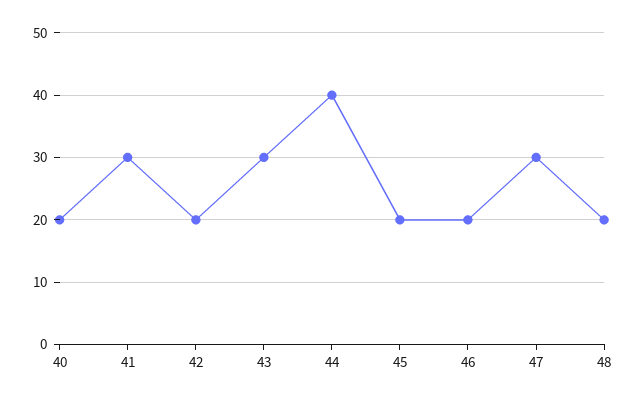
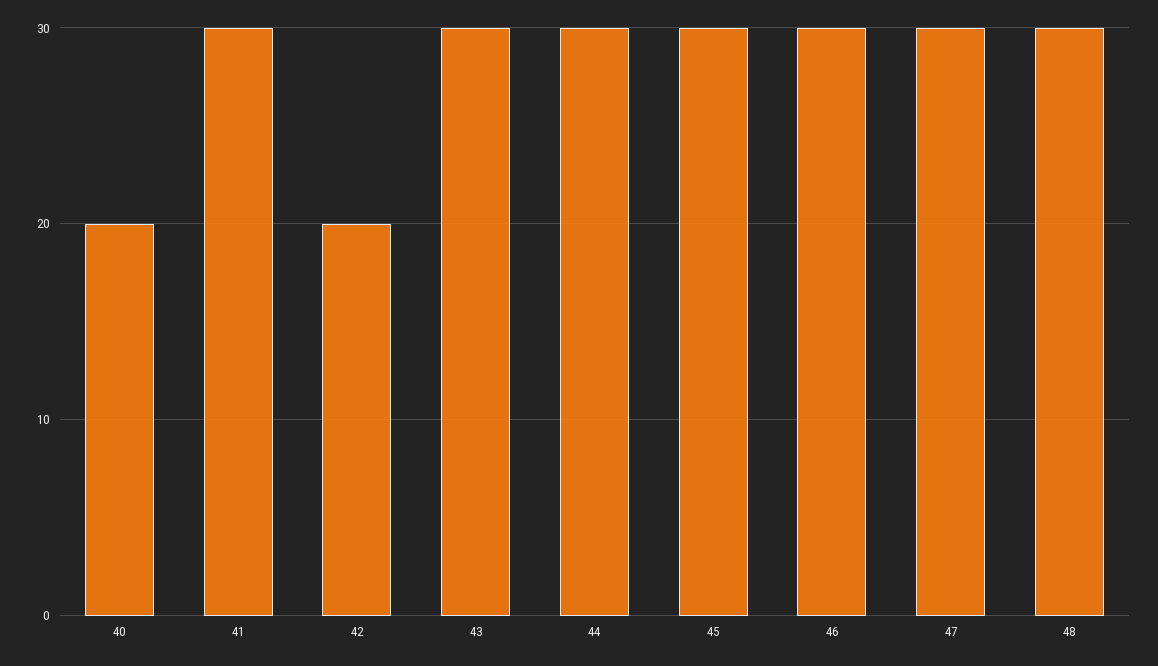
44: 40 -> 30
45: 20 -> 30
46: 20 -> 30
48: 20 -> 30

